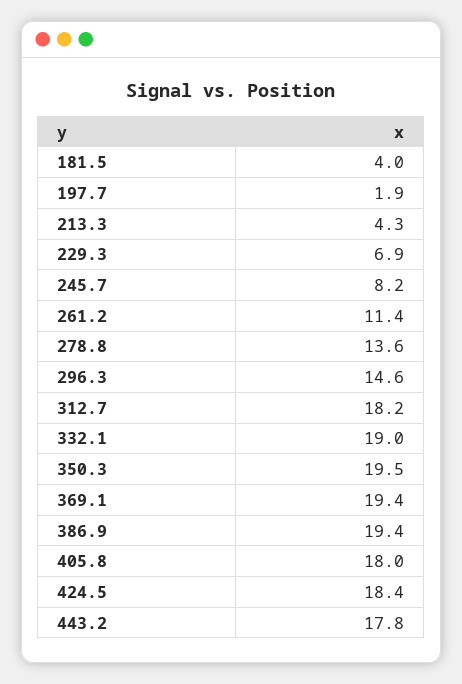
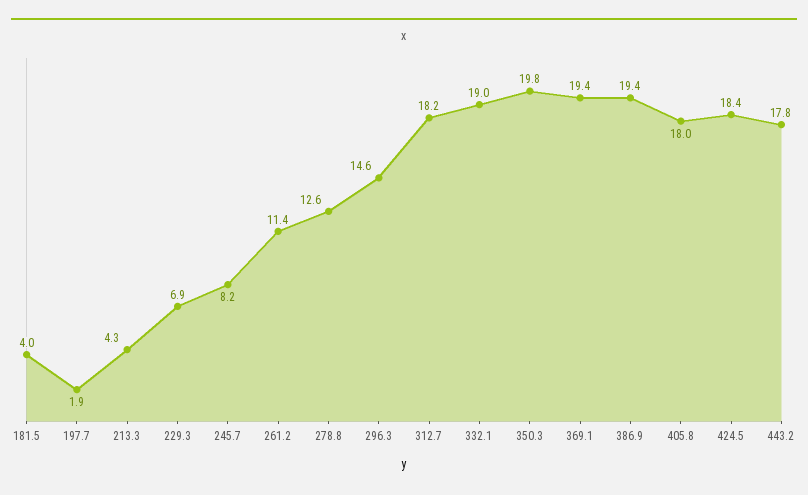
278.8: 13.6 -> 12.6
350.3: 19.5 -> 19.8

